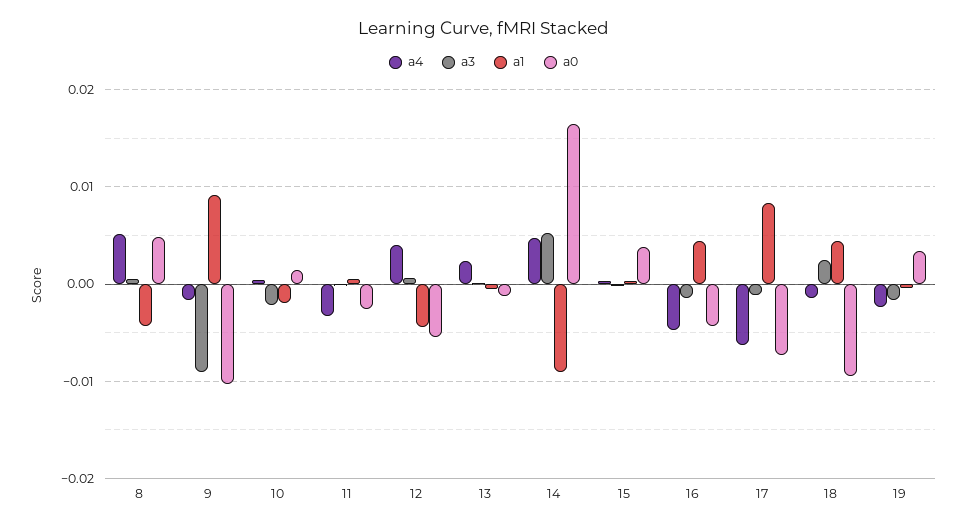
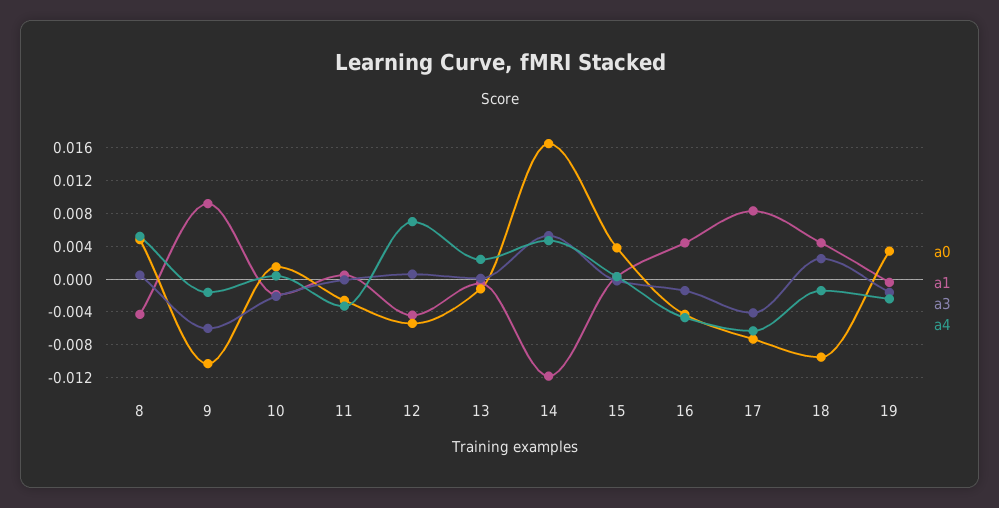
a3, 9: -0.009 -> -0.006
a4, 12: 0.004 -> 0.007
a1, 14: -0.009 -> -0.012
a3, 17: -0.001 -> -0.004

